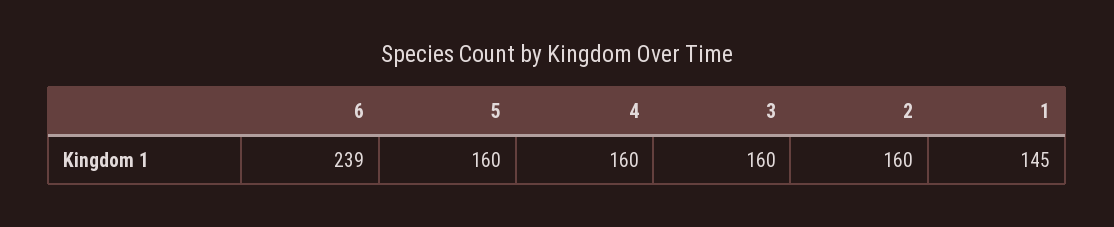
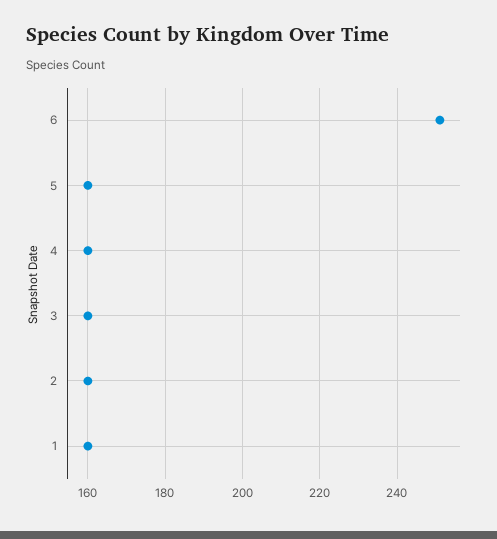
6: 239 -> 250
1: 145 -> 160

